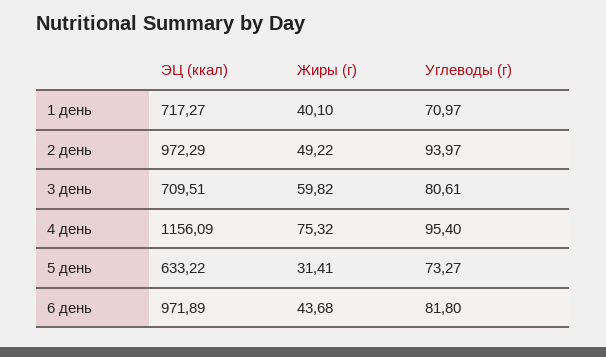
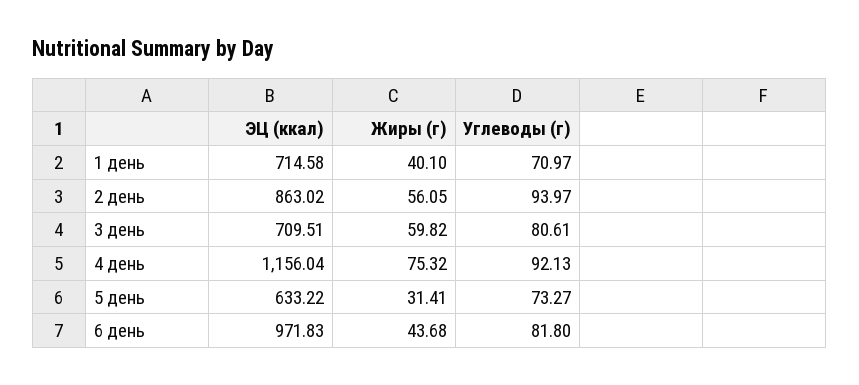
ЭЦ (ккал), 1 день: 717.27 -> 714.58
ЭЦ (ккал), 2 день: 972.29 -> 863.02
Жиры (г), 2 день: 49.22 -> 56.05
ЭЦ (ккал), 4 день: 1156.09 -> 1156.04
Углеводы (г), 4 день: 95.4 -> 92.13
ЭЦ (ккал), 6 день: 971.89 -> 971.83

